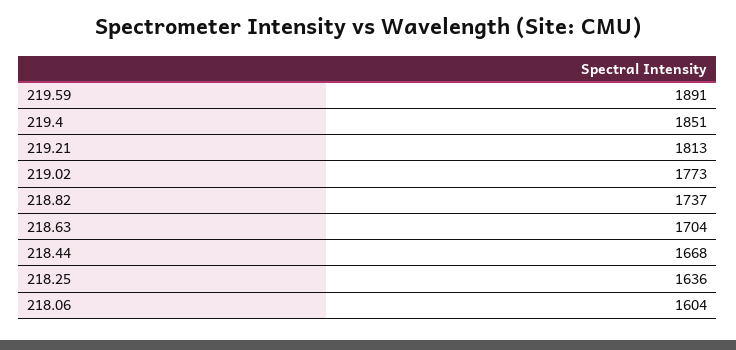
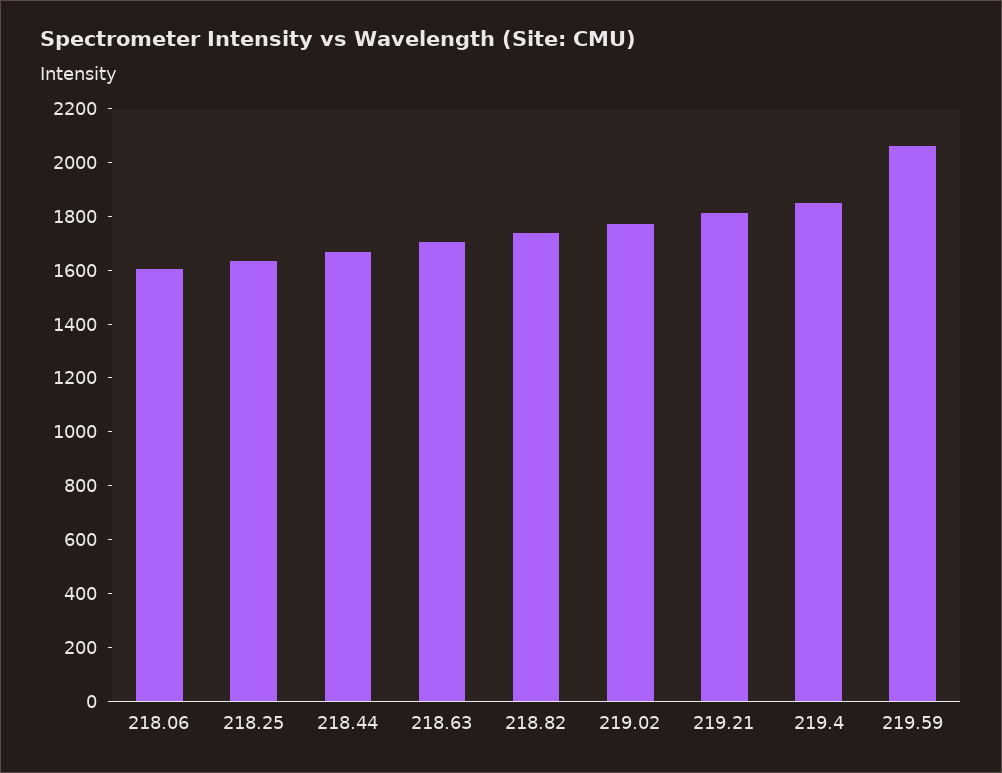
219.59: 1891 -> 2050

